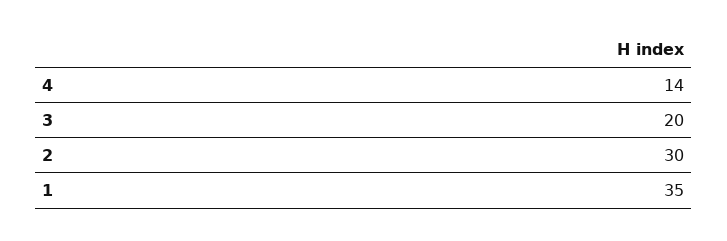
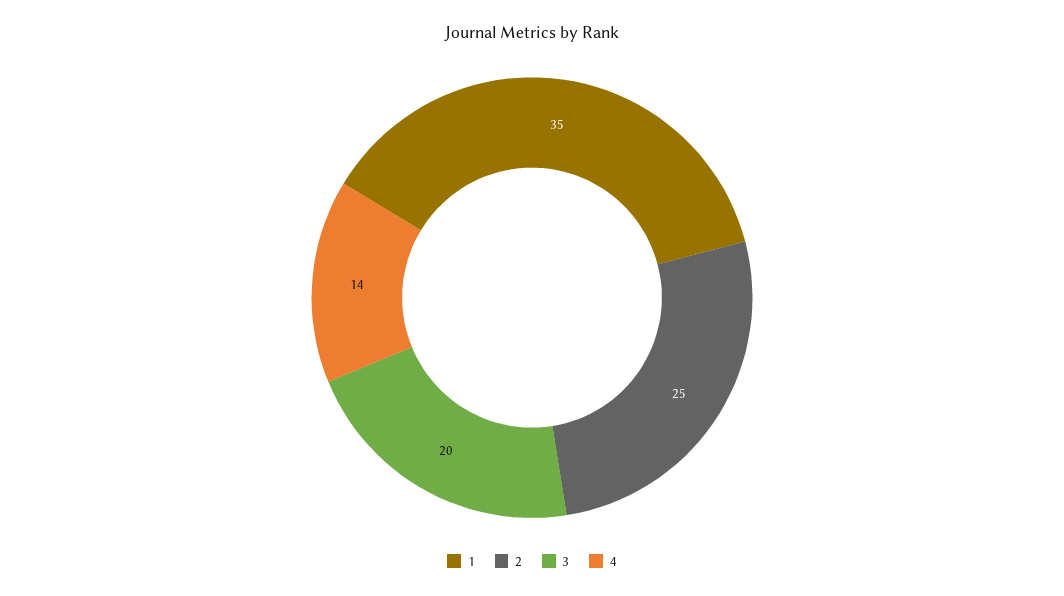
2: 30 -> 25

